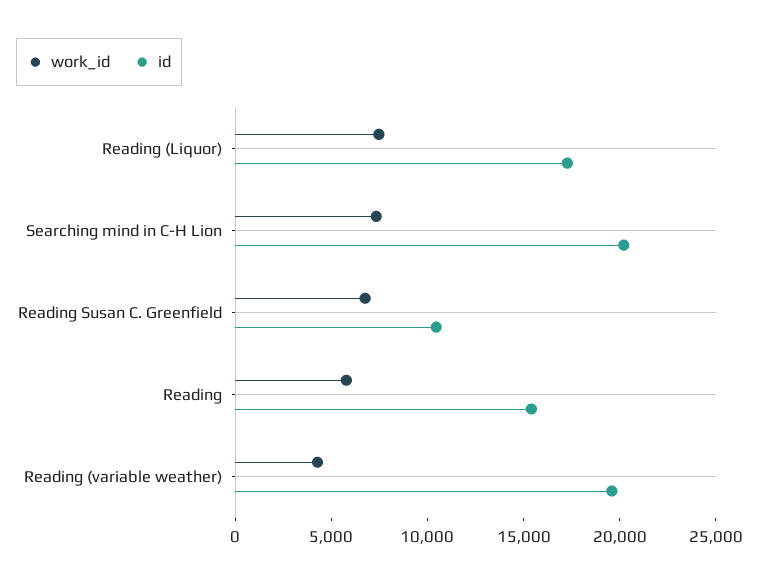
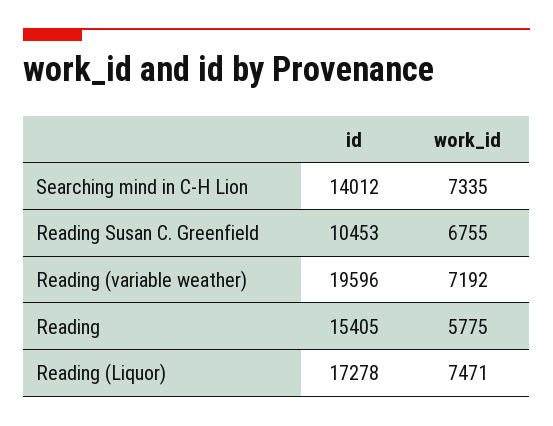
id, Searching mind in C-H Lion: 20000 -> 14012
work_id, Reading (variable weather): 4000 -> 7192

